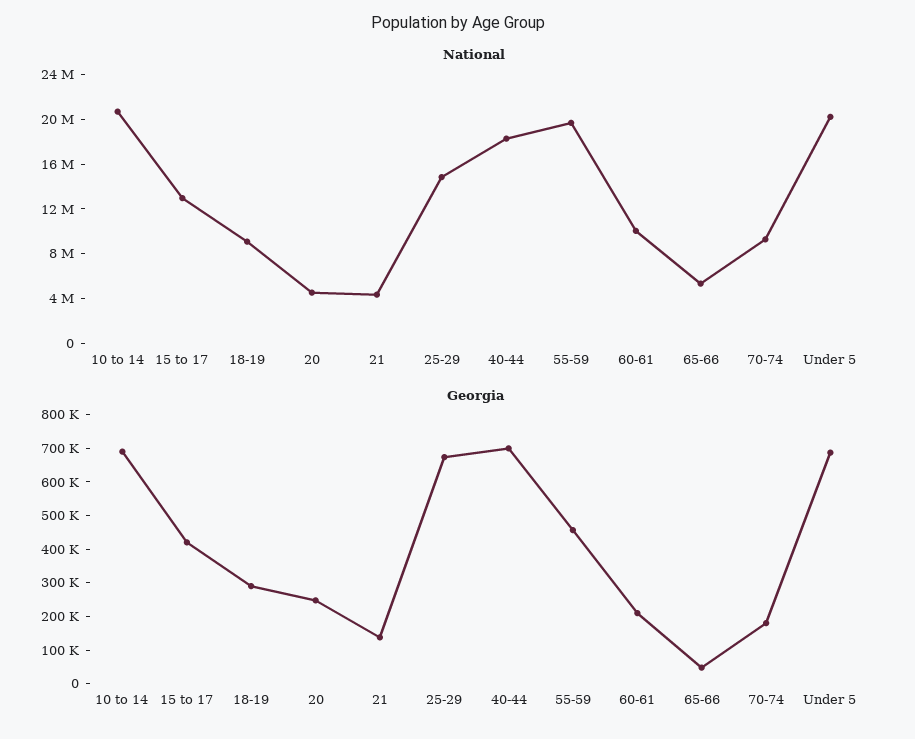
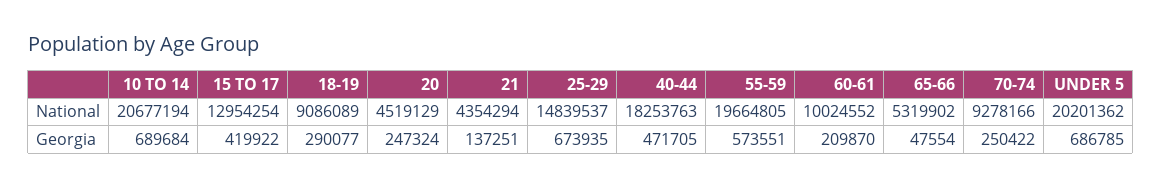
Georgia, 40-44: 700000 -> 471705
Georgia, 55-59: 450000 -> 573551
Georgia, 70-74: 175000 -> 250422

